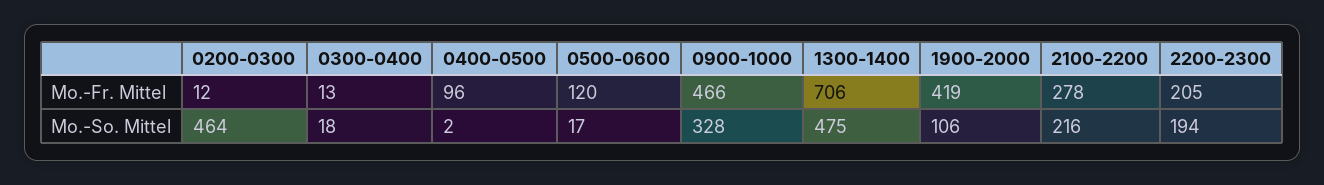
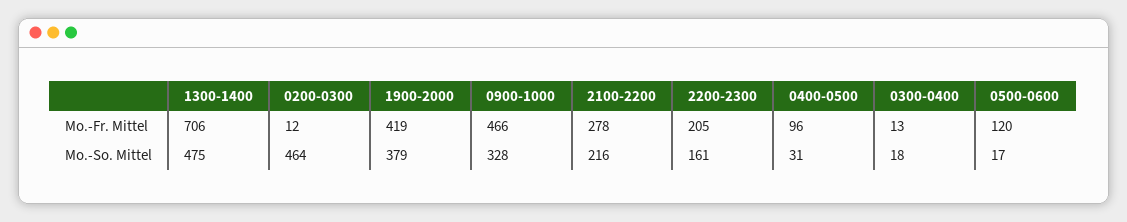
0400-0500, Mo.-So. Mittel: 2 -> 31
1900-2000, Mo.-So. Mittel: 106 -> 379
2200-2300, Mo.-So. Mittel: 194 -> 161

